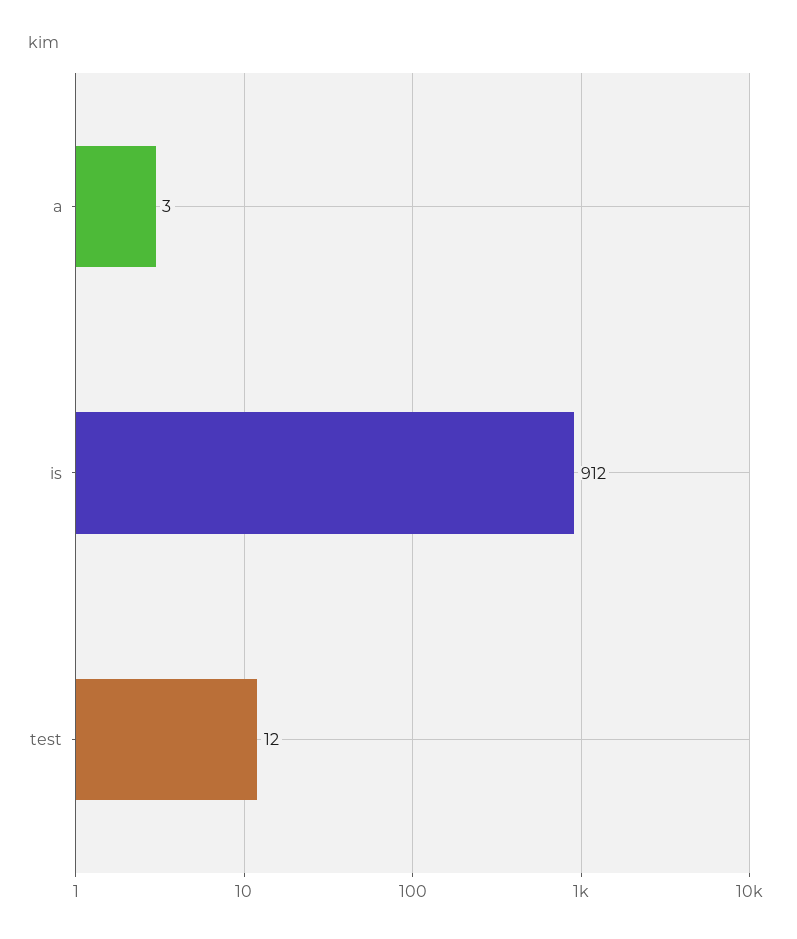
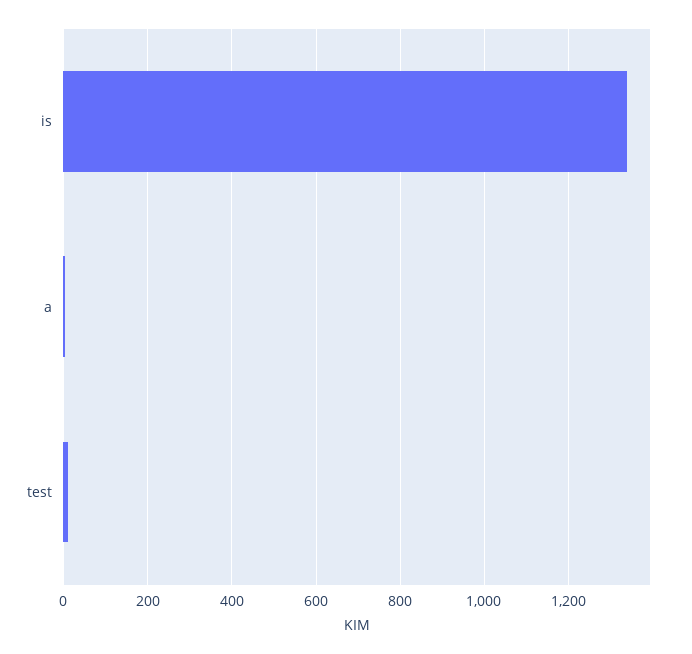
is: 912 -> 1340

